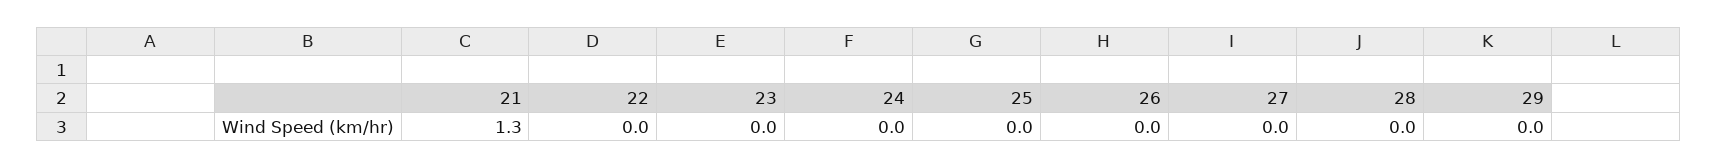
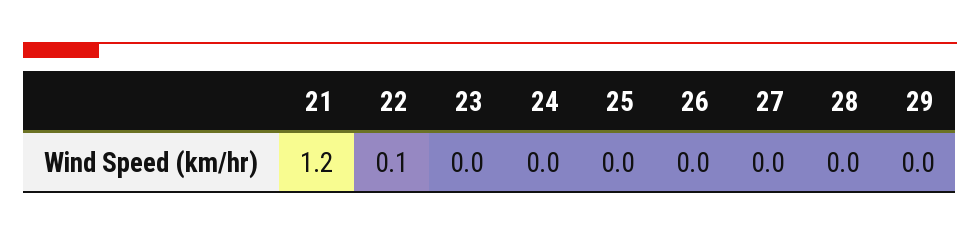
21: 1.3 -> 1.2
22: 0 -> 0.1

